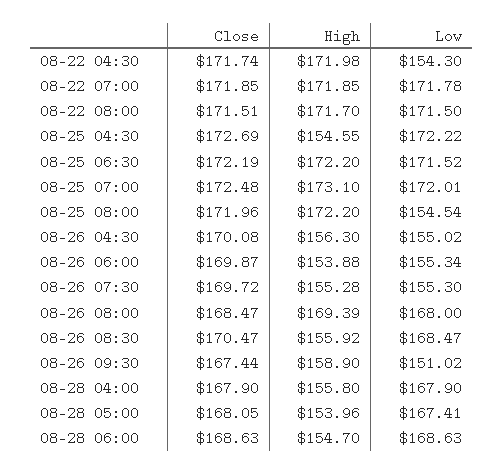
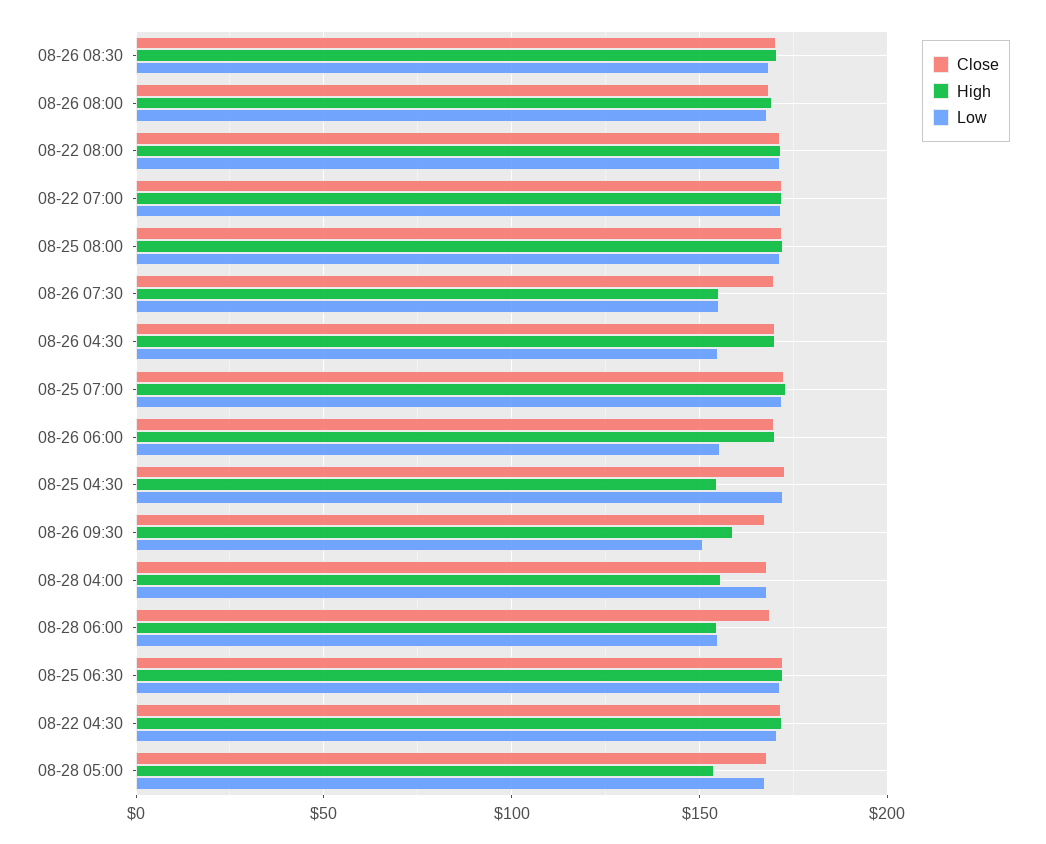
Low, 08-22 04:30: 154.3 -> 170
Low, 08-25 08:00: 154.54 -> 170
High, 08-26 04:30: 156.3 -> 170
High, 08-26 06:00: 153.88 -> 170
High, 08-26 08:30: 155.92 -> 170
Low, 08-28 06:00: 168.63 -> 155

